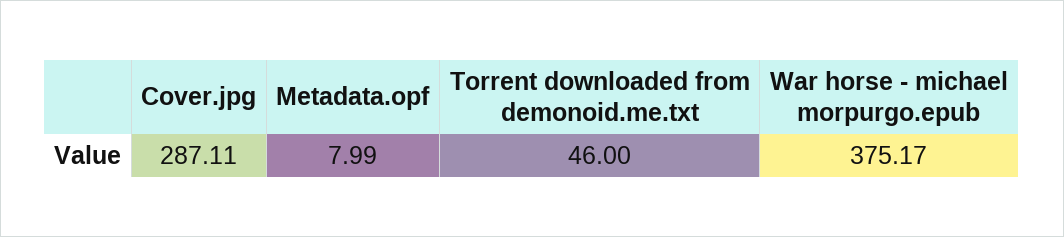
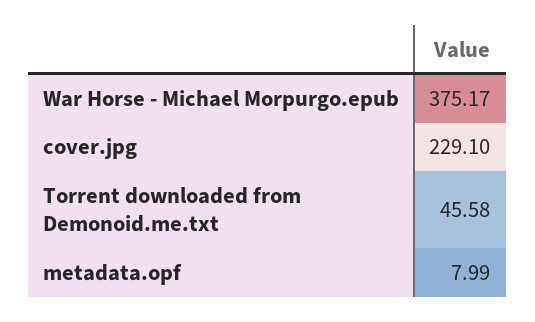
Cover.jpg: 287.11 -> 229.1
Torrent downloaded from demonoid.me.txt: 46 -> 45.58

